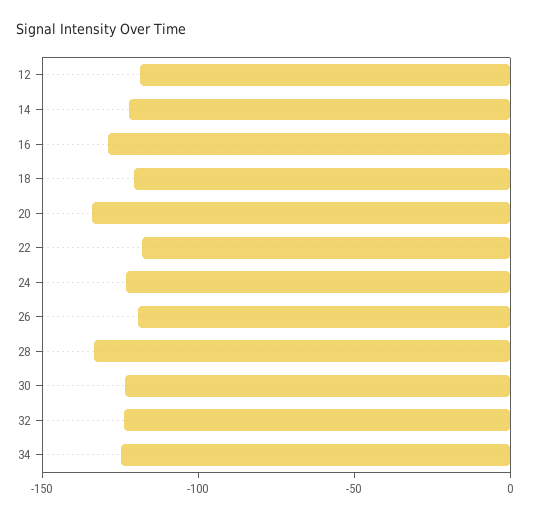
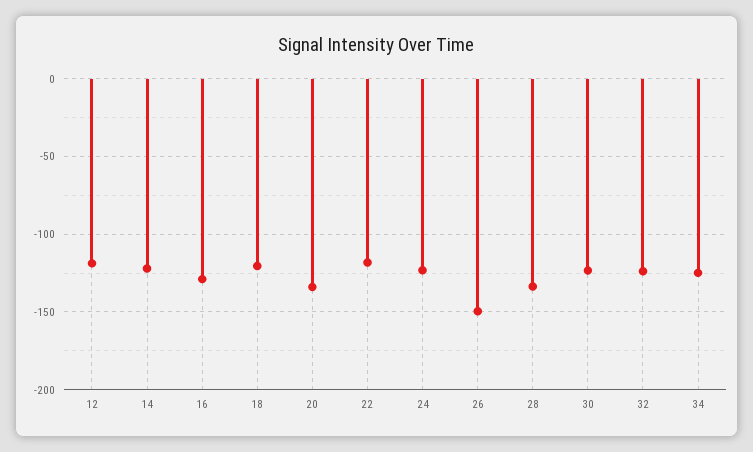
26: -120 -> -150

